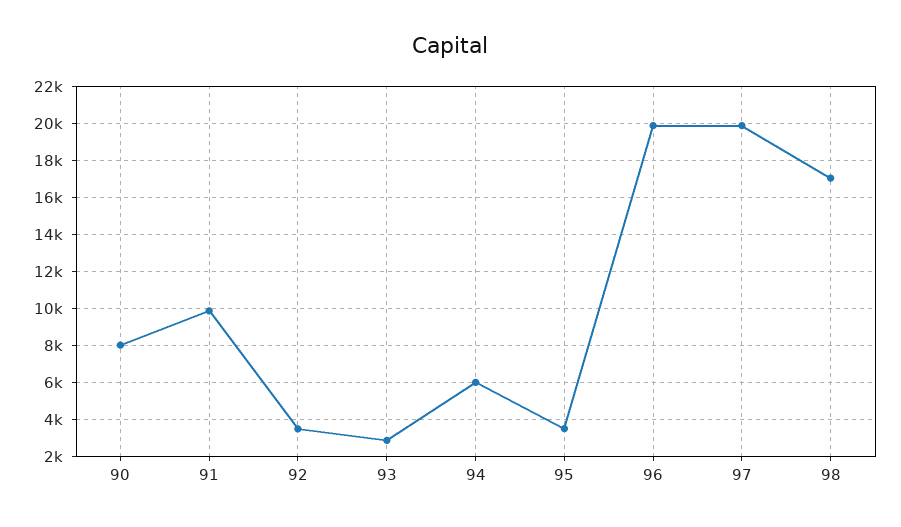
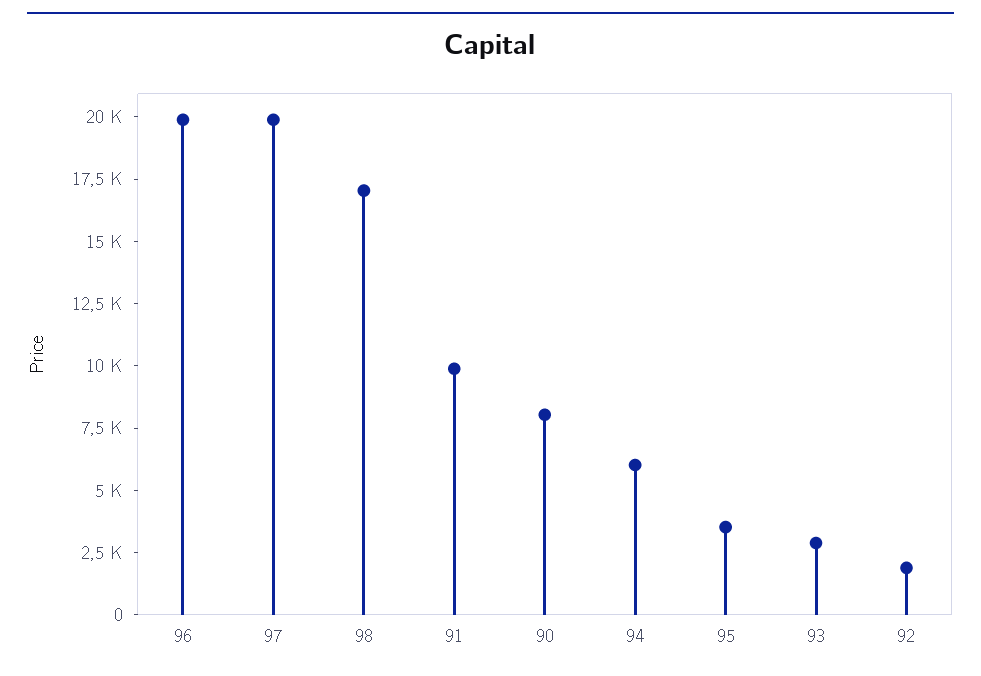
92: 3500 -> 2000

